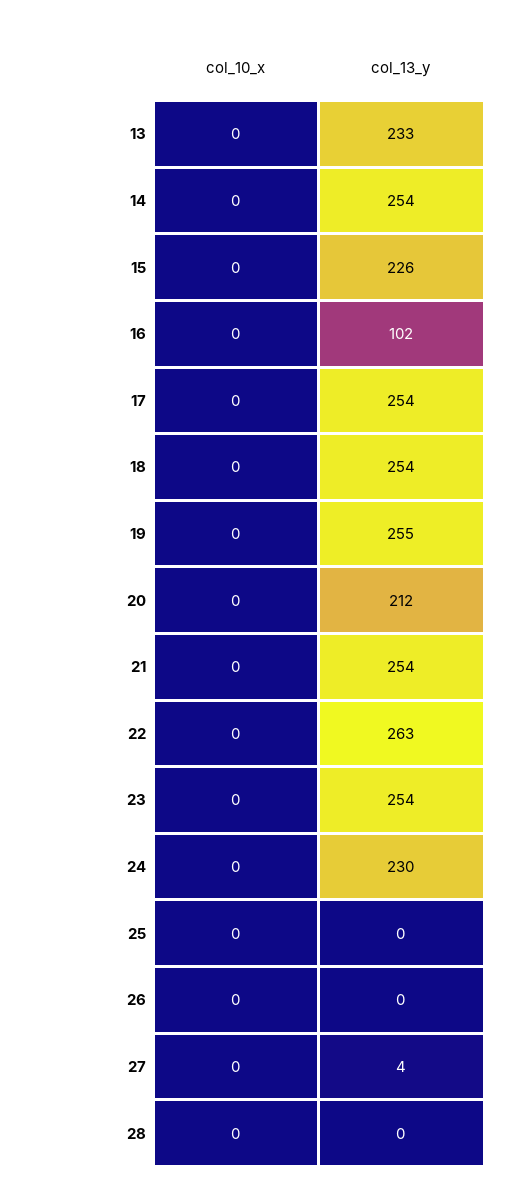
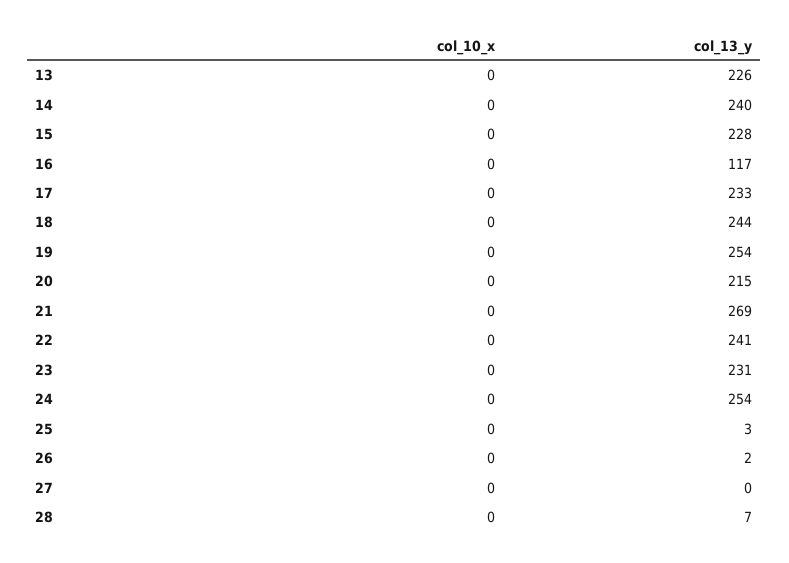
col_13_y, 13: 233 -> 226
col_13_y, 14: 254 -> 240
col_13_y, 15: 226 -> 228
col_13_y, 16: 102 -> 117
col_13_y, 17: 254 -> 233
col_13_y, 18: 254 -> 244
col_13_y, 19: 255 -> 254
col_13_y, 20: 212 -> 215
col_13_y, 21: 254 -> 269
col_13_y, 22: 263 -> 241
col_13_y, 23: 254 -> 231
col_13_y, 24: 230 -> 254
col_13_y, 25: 0 -> 3
col_13_y, 26: 0 -> 2
col_13_y, 27: 4 -> 0
col_13_y, 28: 0 -> 7

